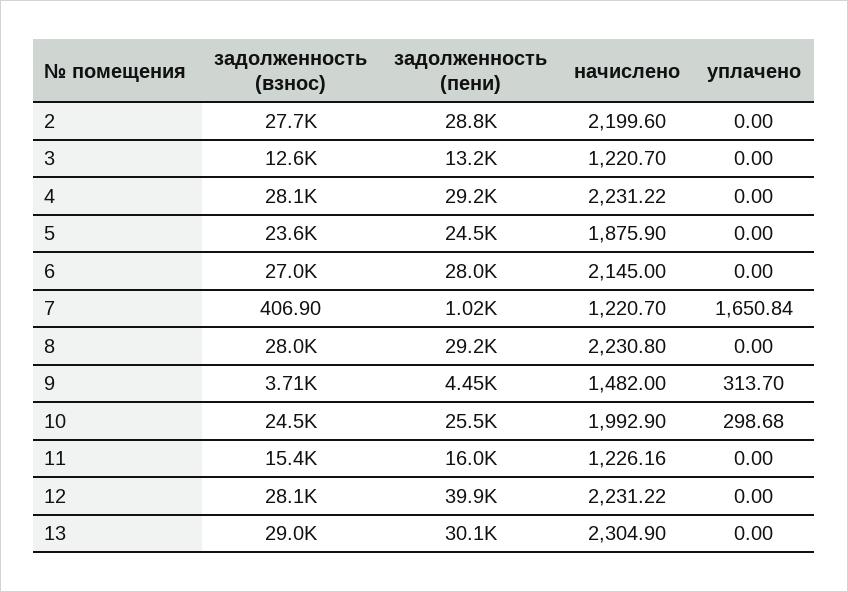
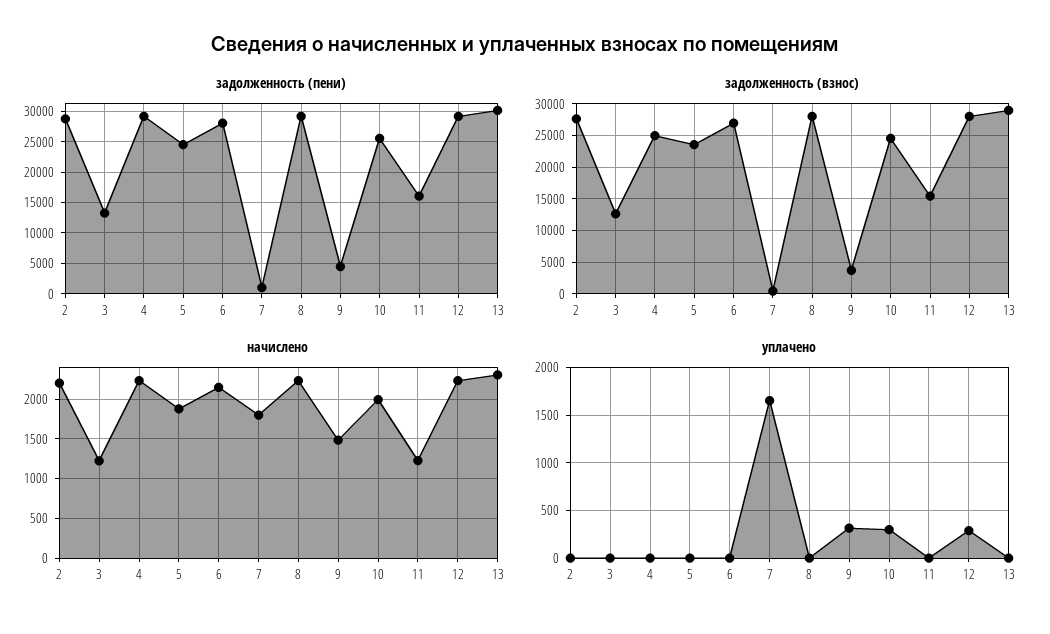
задолженность (взнос), 4: 28100 -> 25000
начислено, 7: 1220.7 -> 1800
задолженность (пени), 12: 39900 -> 29000
уплачено, 12: 0 -> 300

